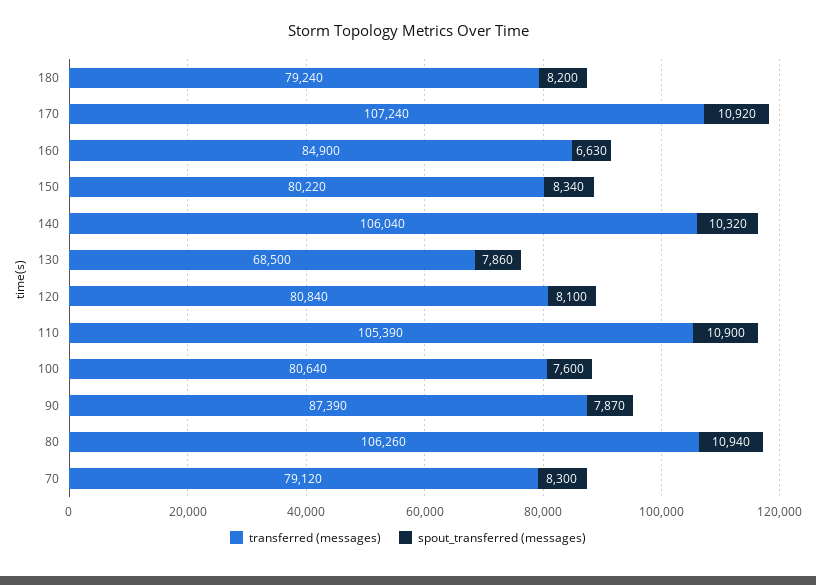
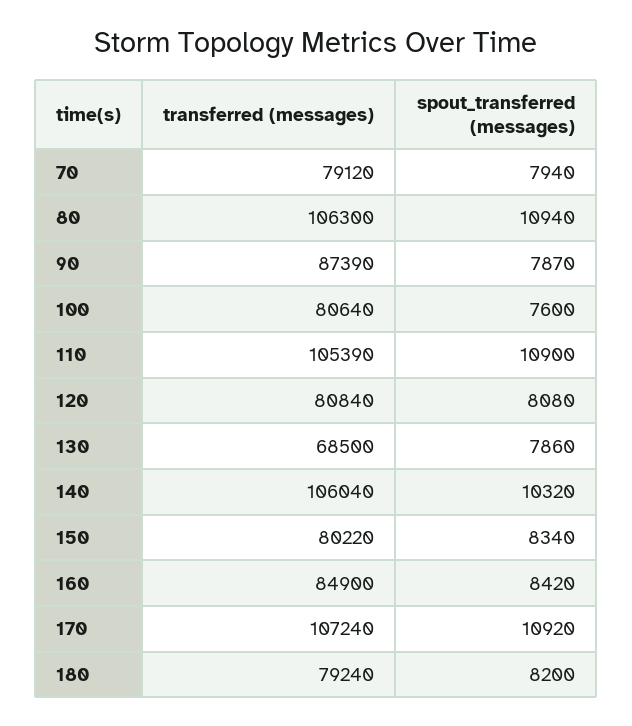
spout_transferred (messages), 160: 6630 -> 8420
spout_transferred (messages), 120: 8100 -> 8080
transferred (messages), 80: 106260 -> 106300
spout_transferred (messages), 70: 8300 -> 7940

